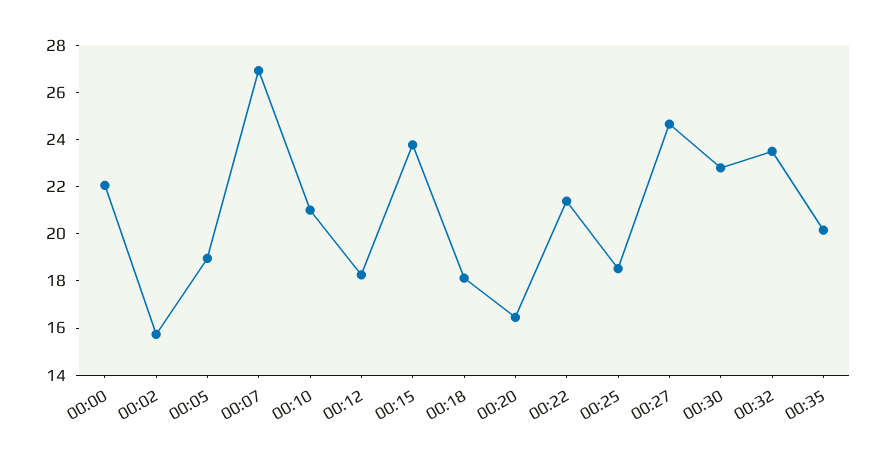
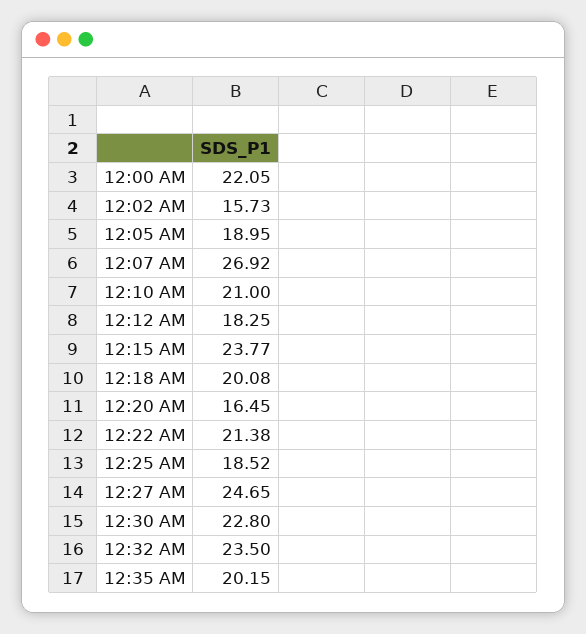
00:18: 18 -> 20.08

